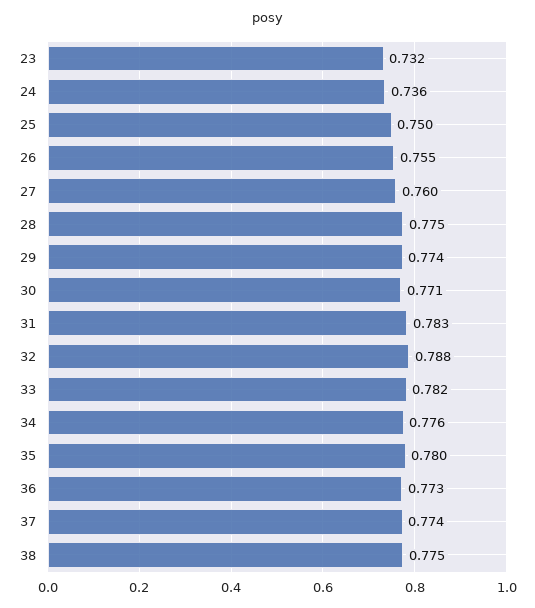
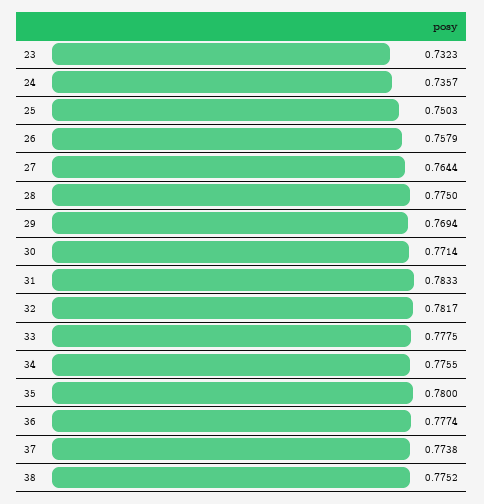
26: 0.755 -> 0.7579
27: 0.76 -> 0.7644
29: 0.774 -> 0.7694
32: 0.788 -> 0.7817
33: 0.782 -> 0.7775
36: 0.773 -> 0.7774

